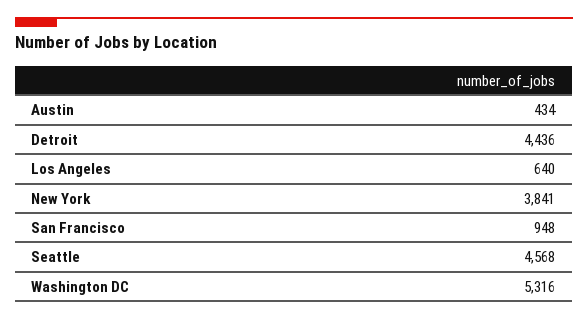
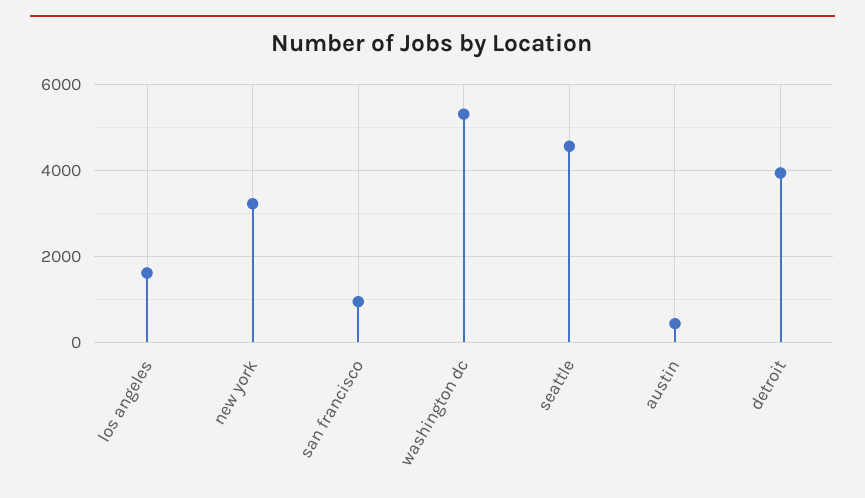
Detroit: 4436 -> 4000
Los Angeles: 640 -> 1600
New York: 3841 -> 3200

